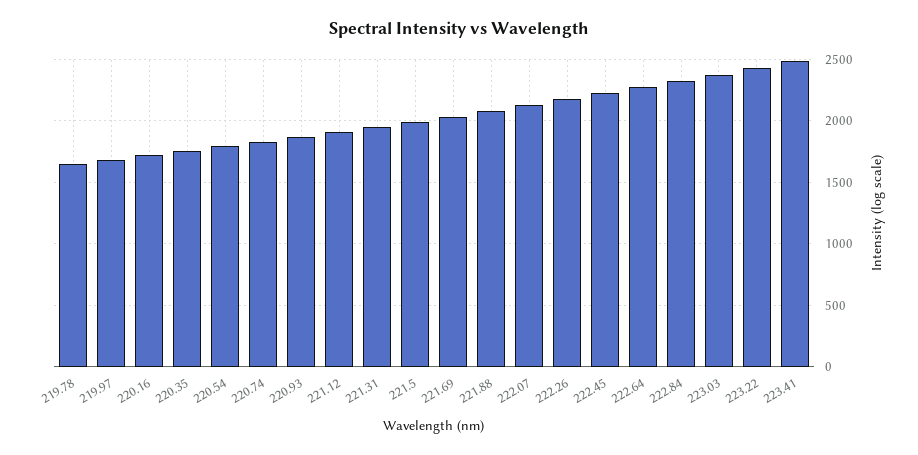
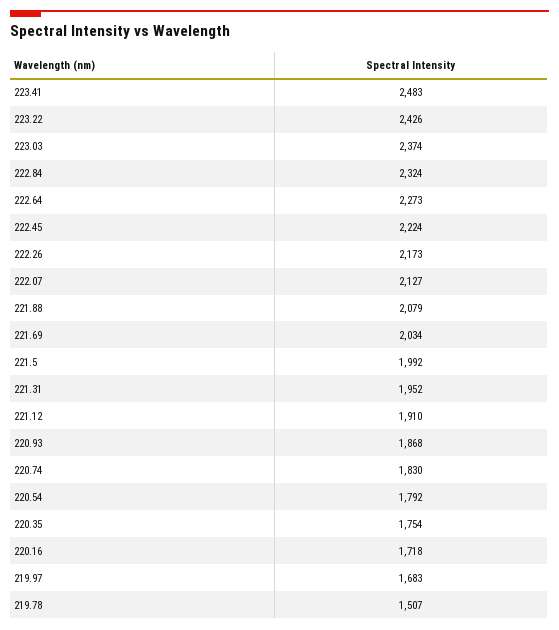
219.78: 1650 -> 1507

